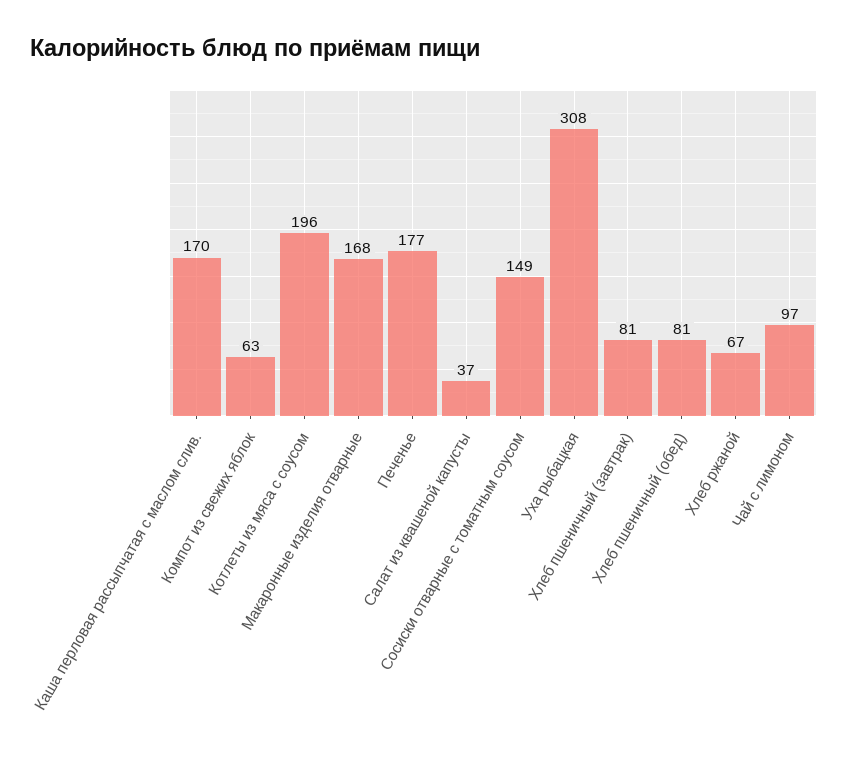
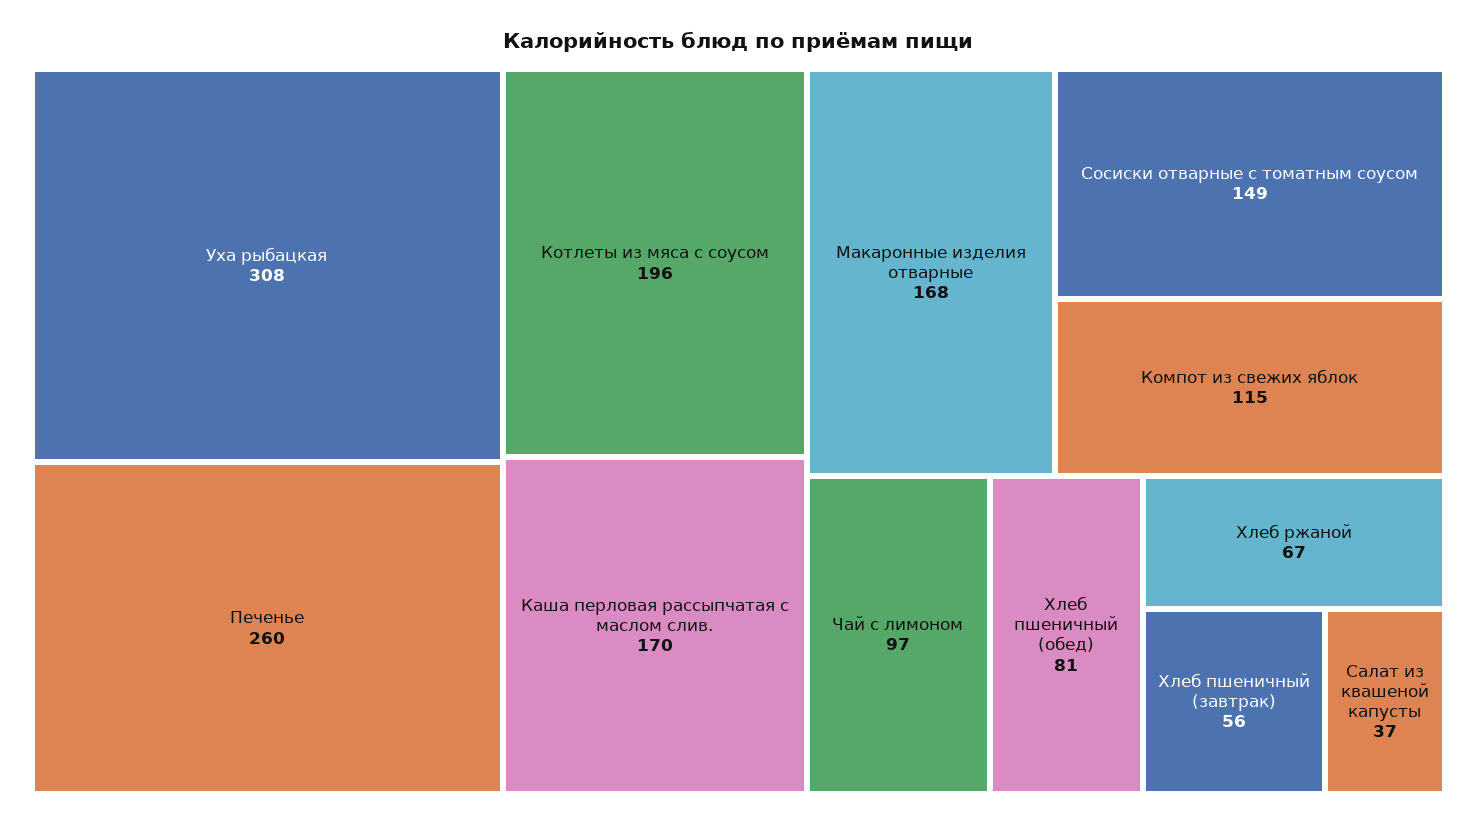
Компот из свежих яблок: 63 -> 115
Печенье: 177 -> 260
Хлеб пшеничный (завтрак): 81 -> 56

